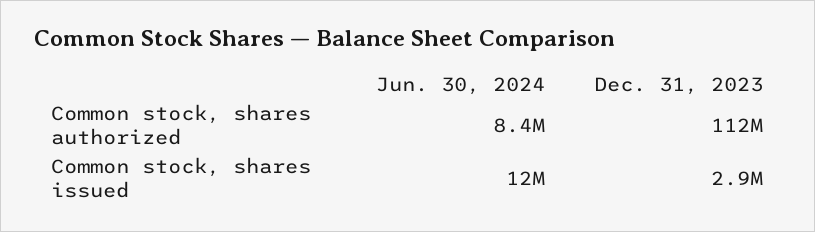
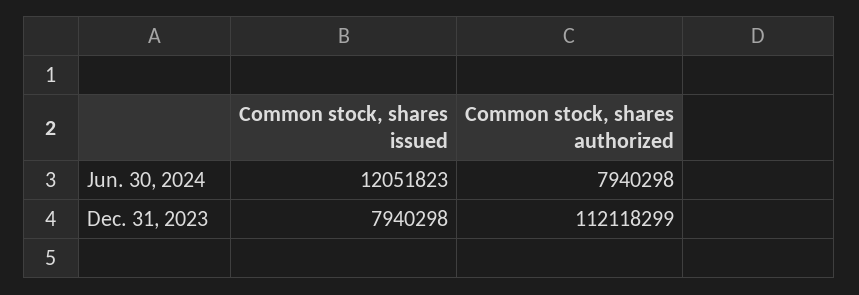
Jun. 30, 2024, Common stock, shares authorized: 8400000 -> 7940298
Dec. 31, 2023, Common stock, shares issued: 2900000 -> 7940298

